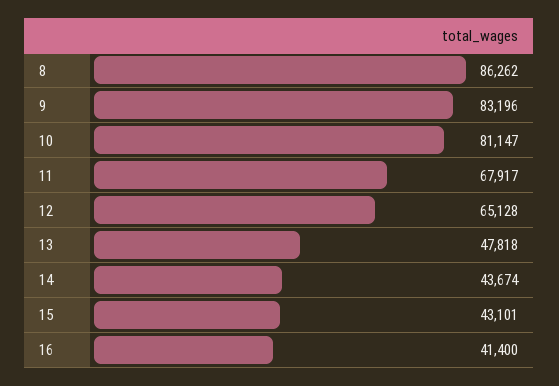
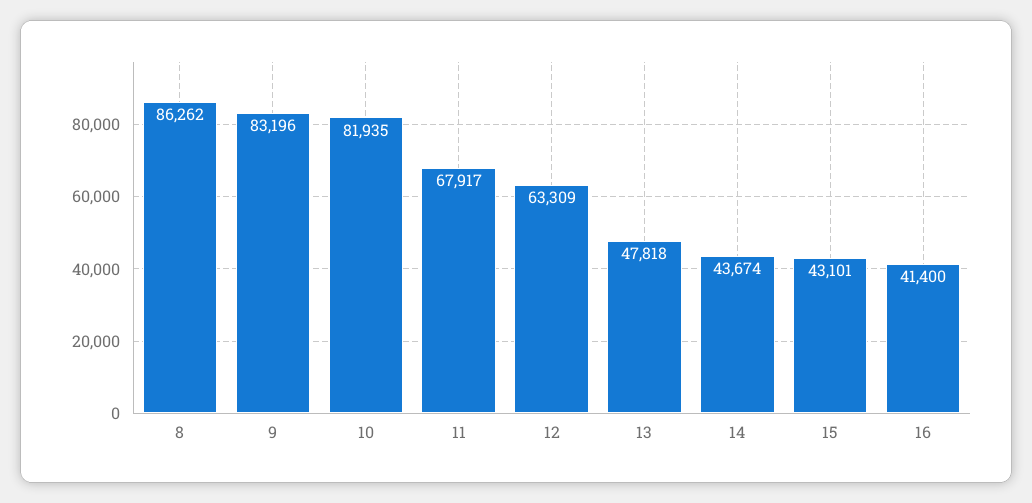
10: 81147 -> 81935
12: 65128 -> 63309

